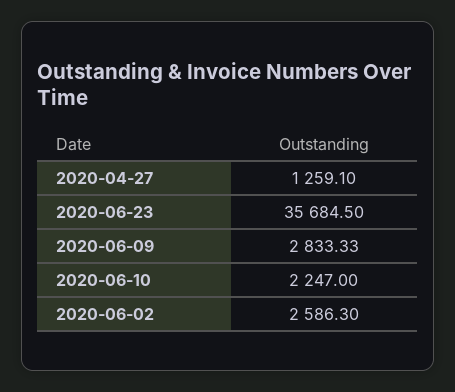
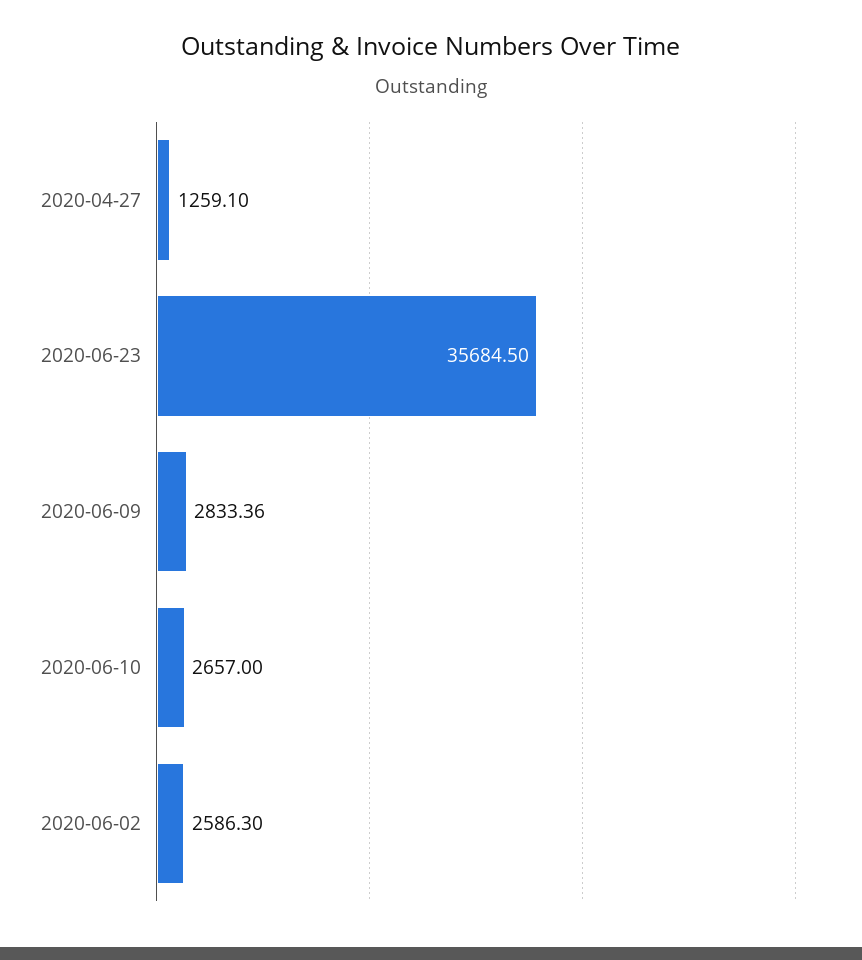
2020-06-09: 2833.33 -> 2833.36
2020-06-10: 2247 -> 2657

